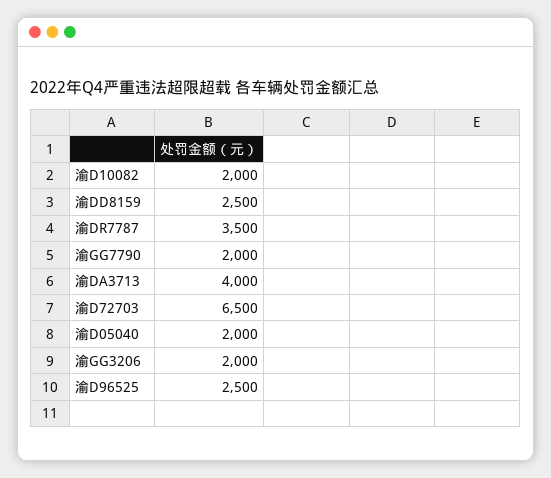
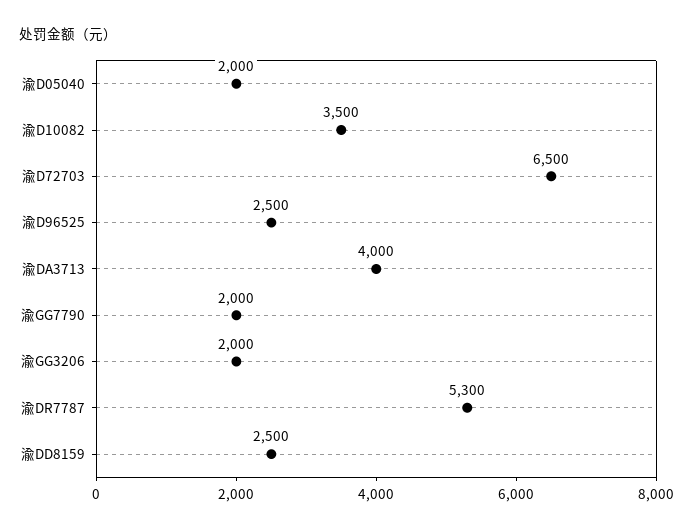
渝D10082: 2000 -> 3500
渝DR7787: 3500 -> 5300

